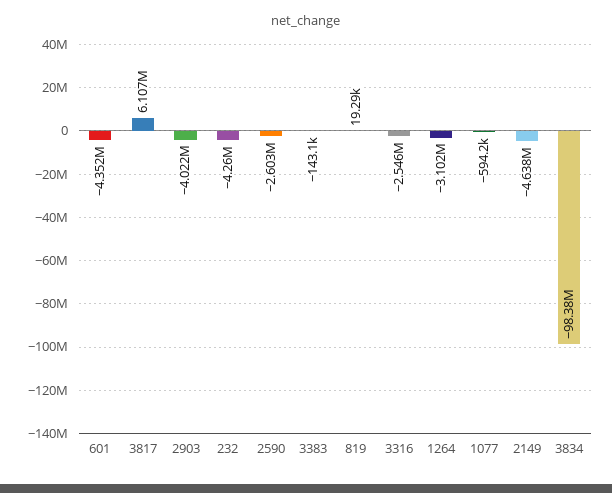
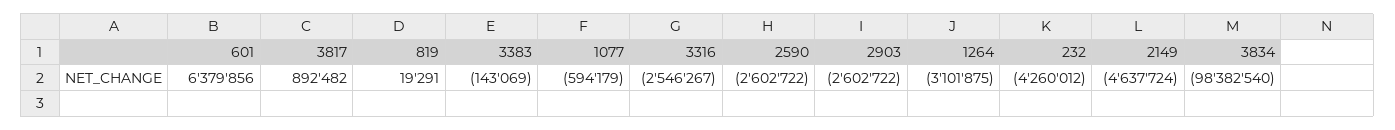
601: -4352000 -> 6379856
3817: 6107000 -> 892482
2903: -4022000 -> -2602722

